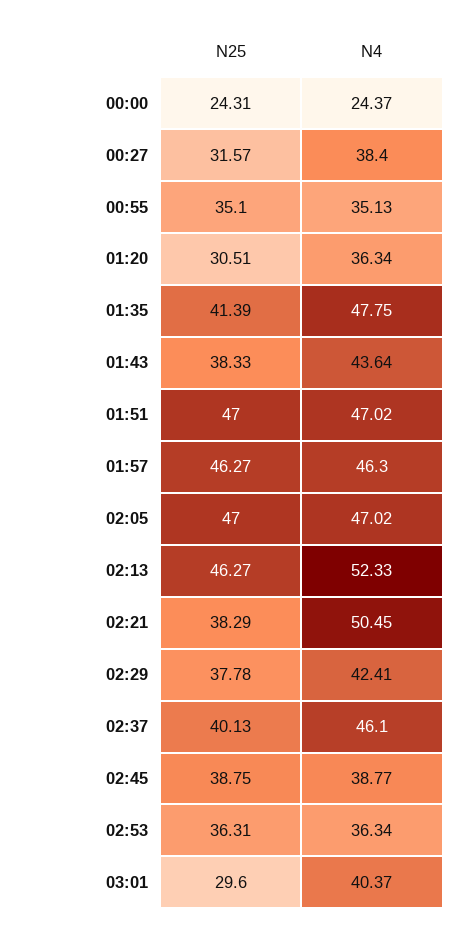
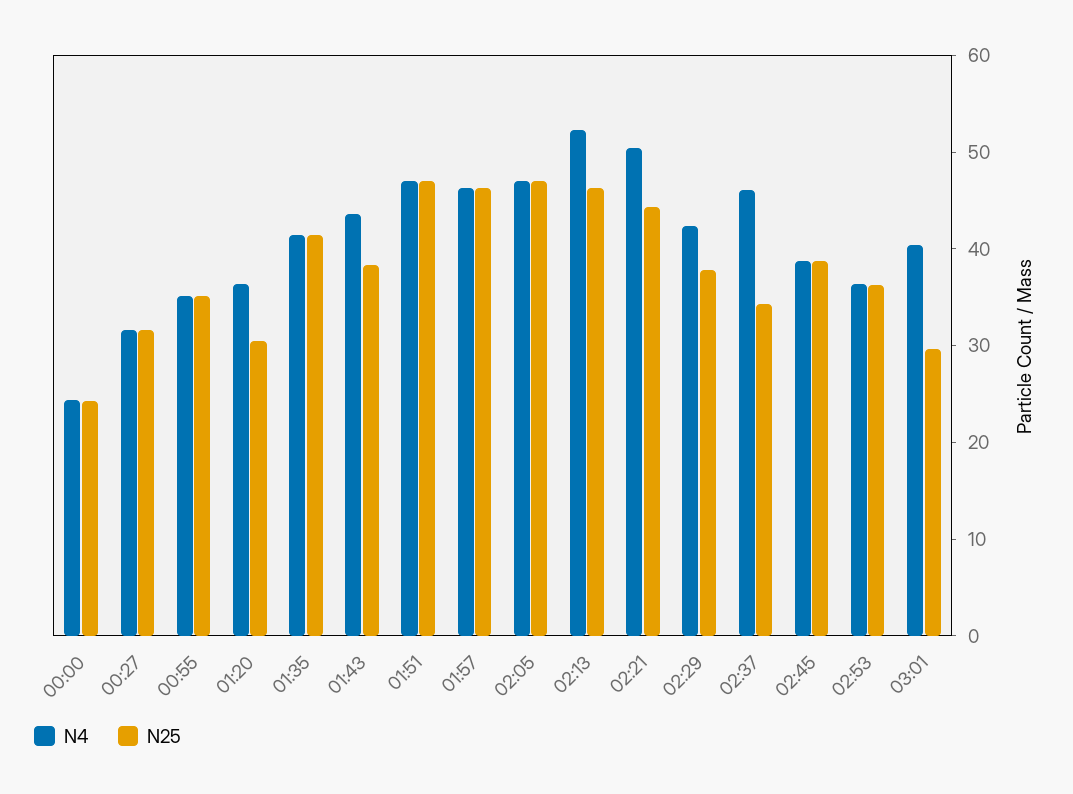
N4, 00:27: 38.4 -> 32
N4, 01:35: 47.75 -> 42
N25, 02:21: 38.29 -> 44
N25, 02:37: 40.13 -> 34

